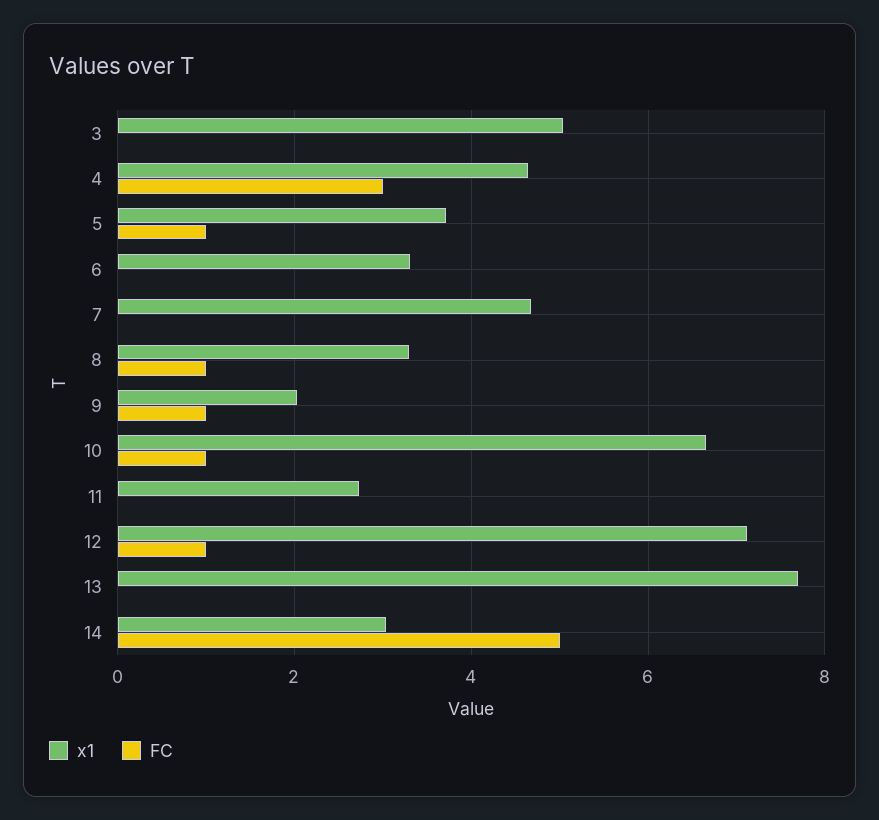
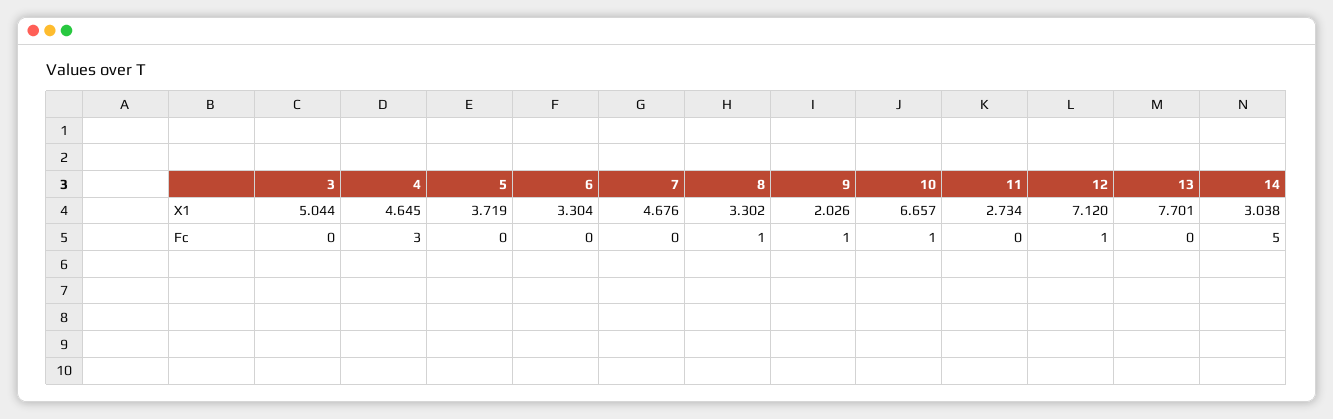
FC, 5: 1 -> 0

